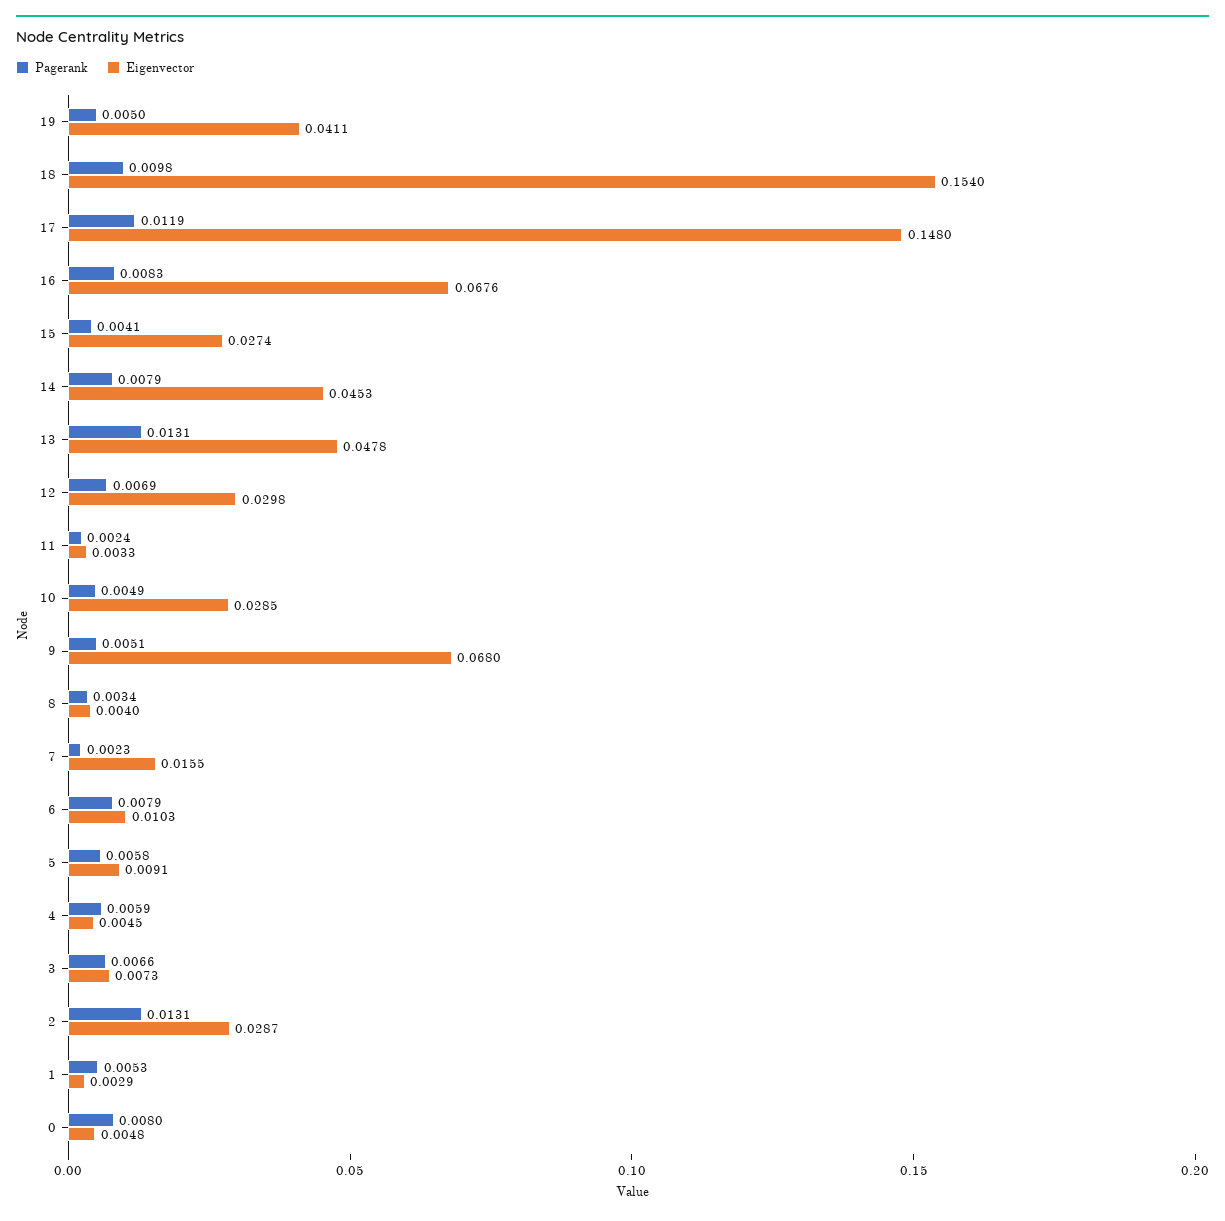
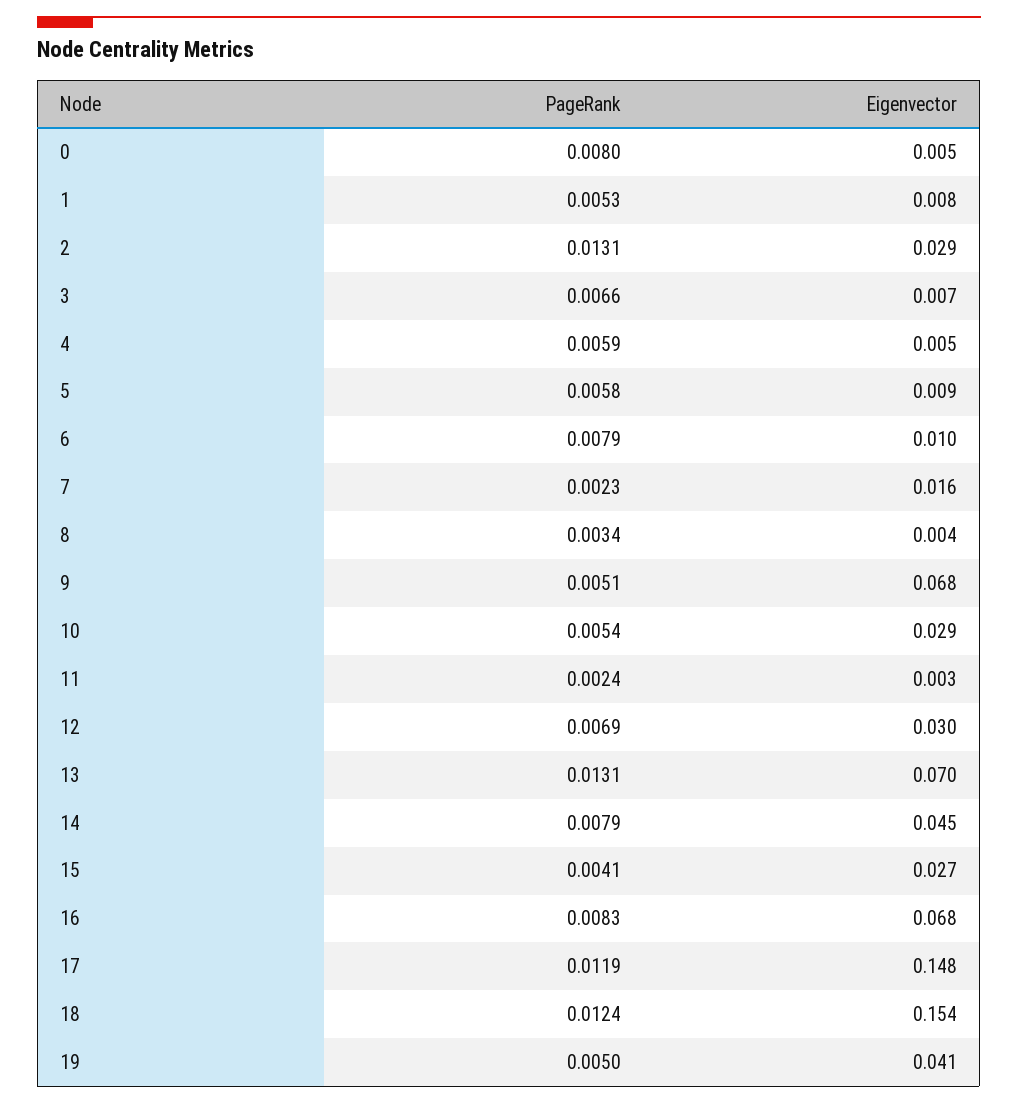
Pagerank, 18: 0.0098 -> 0.0124
Eigenvector, 13: 0.0478 -> 0.07
Pagerank, 10: 0.0049 -> 0.0054
Eigenvector, 1: 0.0029 -> 0.008

